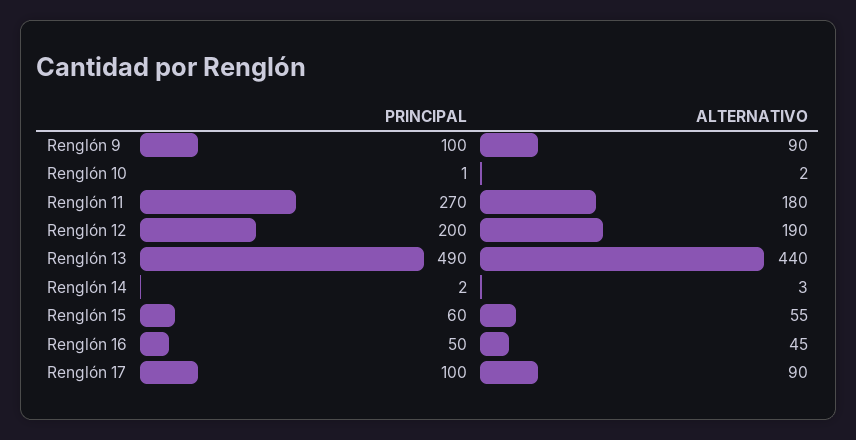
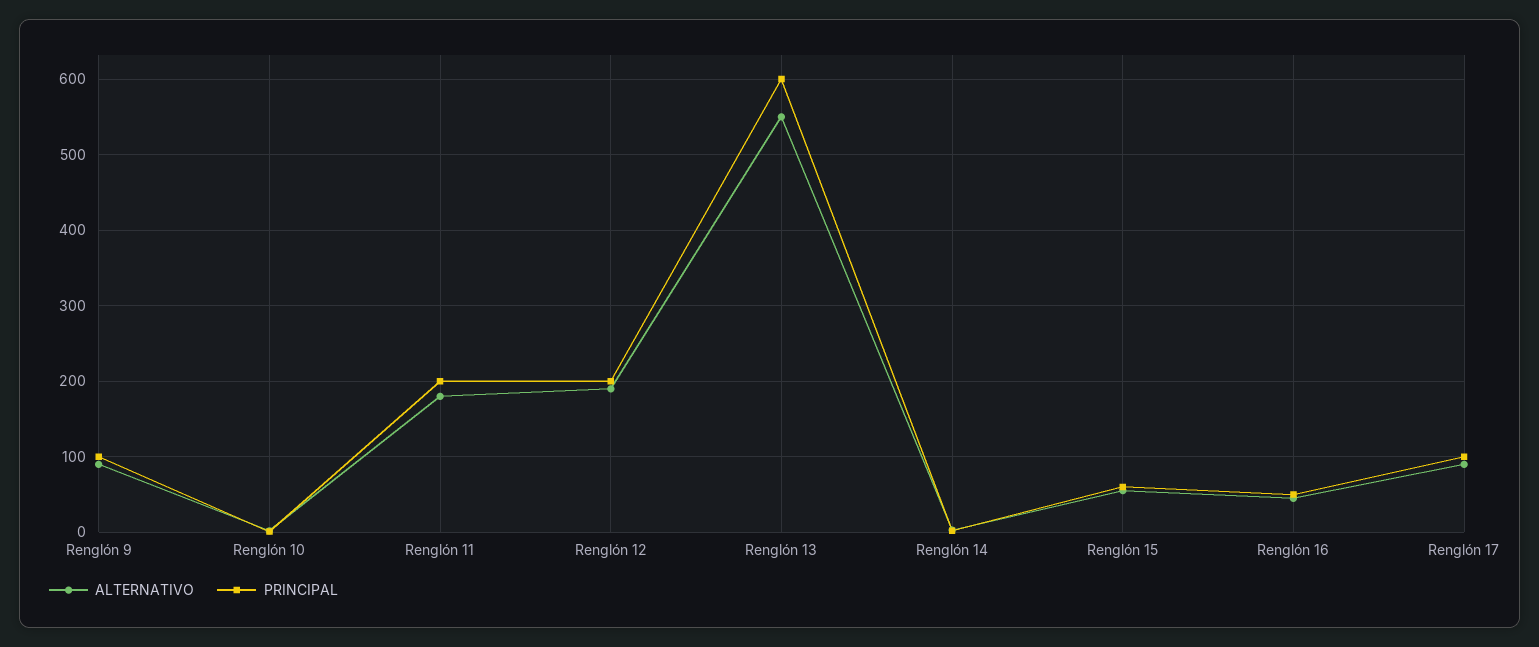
PRINCIPAL, Renglón 11: 270 -> 200
PRINCIPAL, Renglón 13: 490 -> 600
ALTERNATIVO, Renglón 13: 440 -> 550

